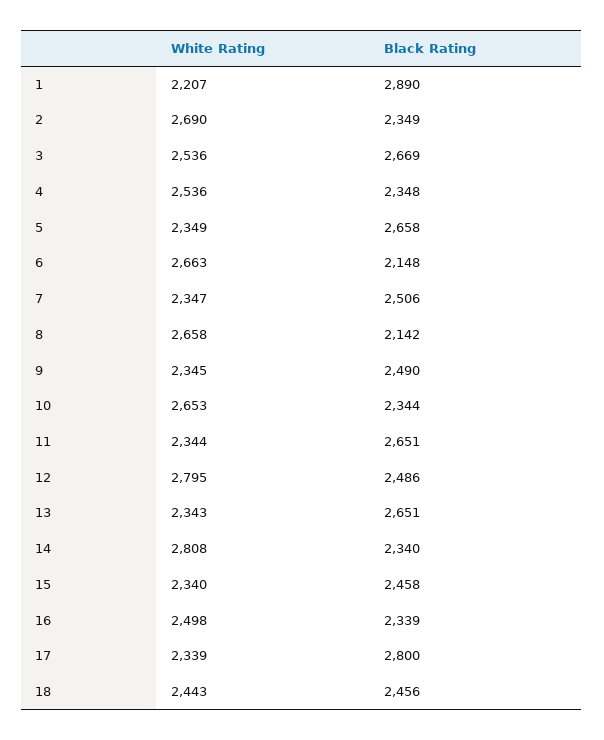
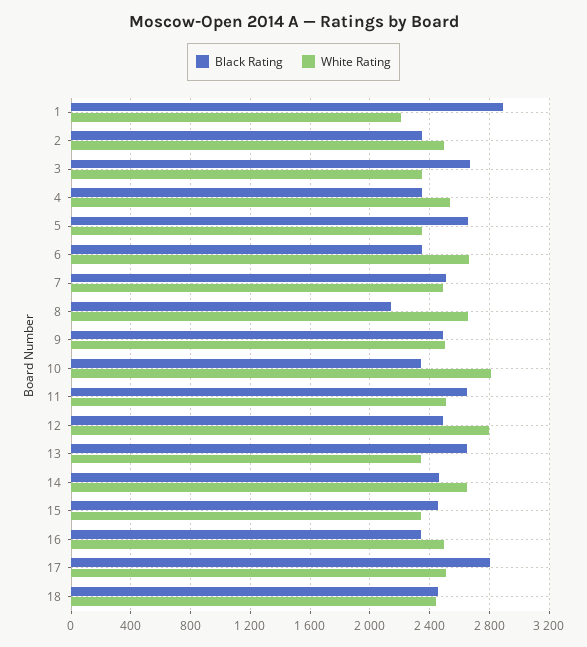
White Rating, 2: 2690 -> 2500
White Rating, 3: 2536 -> 2350
Black Rating, 6: 2148 -> 2350
White Rating, 7: 2347 -> 2500
White Rating, 9: 2345 -> 2500
White Rating, 10: 2653 -> 2800
White Rating, 11: 2344 -> 2500
White Rating, 14: 2808 -> 2650
Black Rating, 14: 2340 -> 2450
White Rating, 17: 2339 -> 2500

